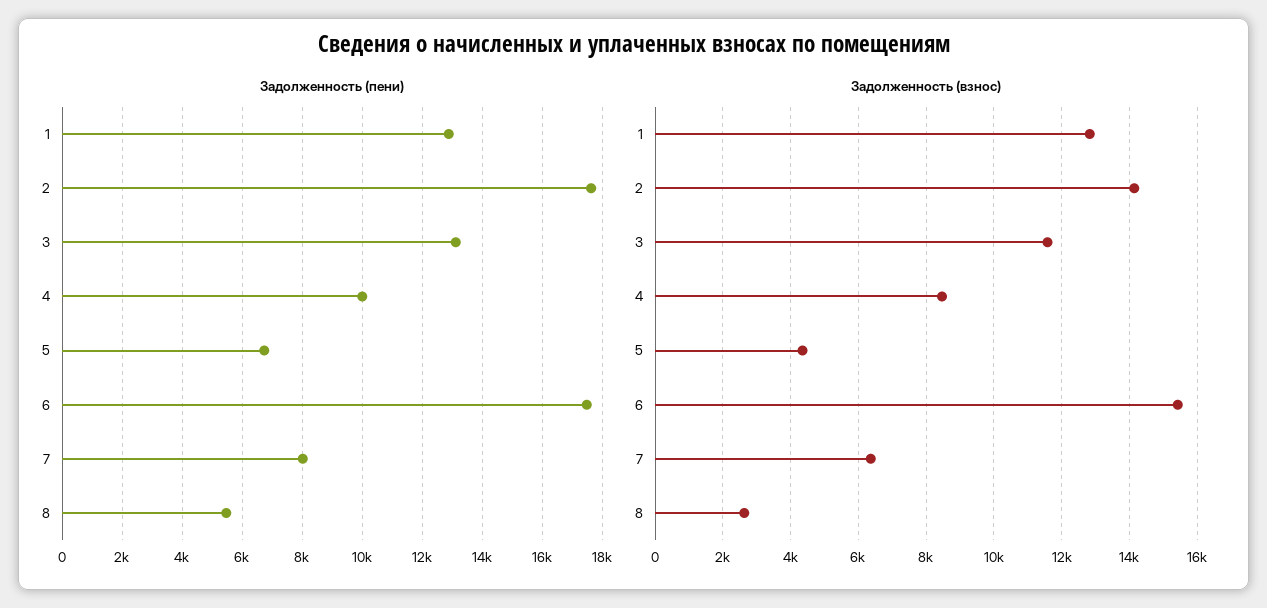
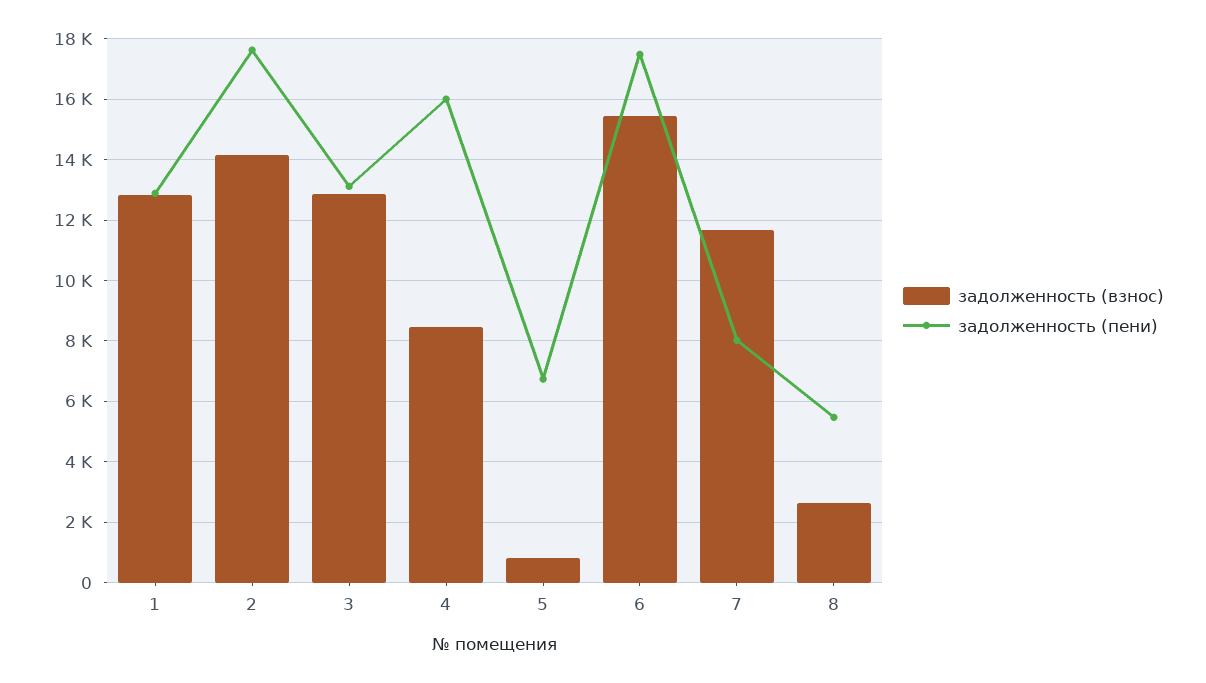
Задолженность (пени), 4: 10000 -> 16000
Задолженность (взнос), 3: 11600 -> 12800
Задолженность (взнос), 5: 4400 -> 800
Задолженность (взнос), 7: 6400 -> 11600

